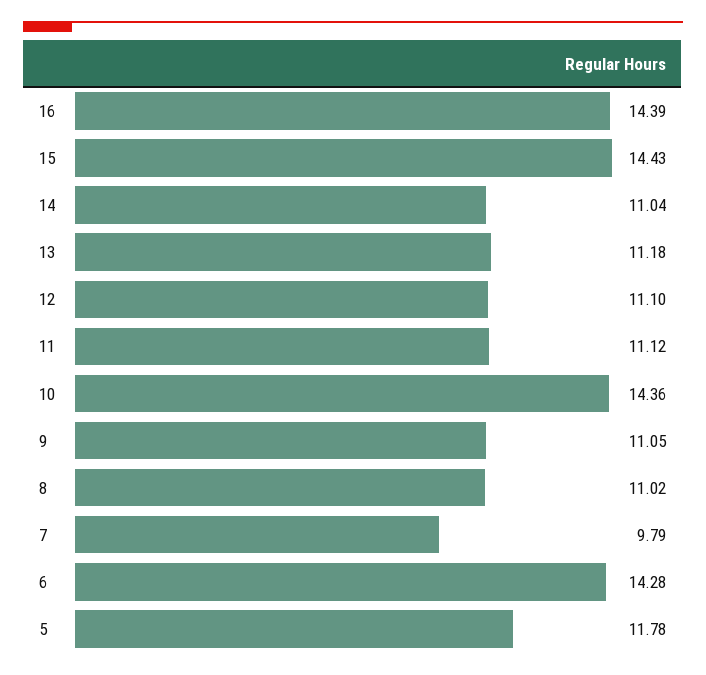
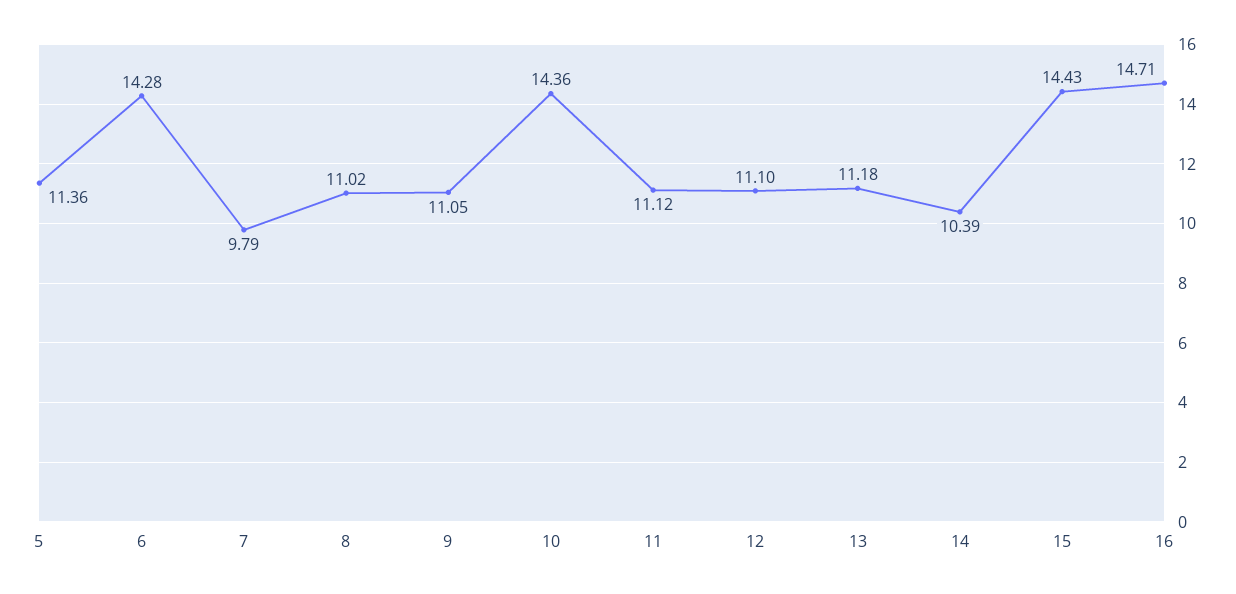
16: 14.39 -> 14.71
14: 11.04 -> 10.39
5: 11.78 -> 11.36

